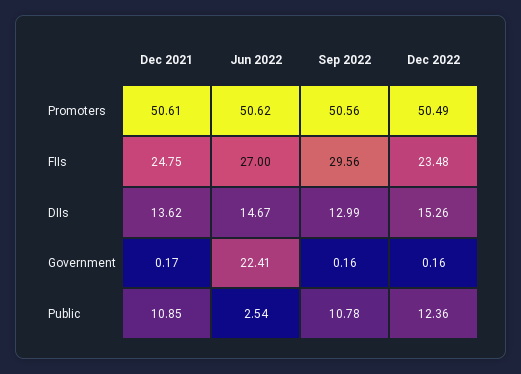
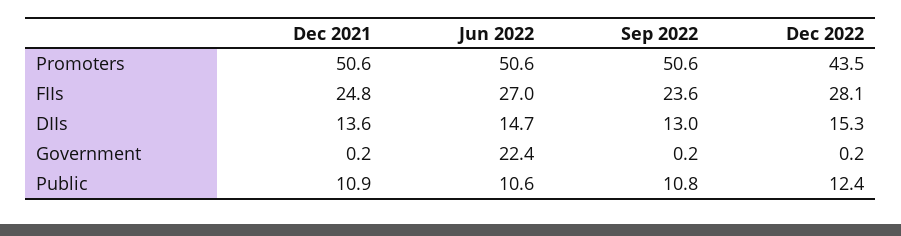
Dec 2022, Promoters: 50.49 -> 43.5
Sep 2022, FIIs: 29.56 -> 23.6
Dec 2022, FIIs: 23.48 -> 28.1
Jun 2022, Public: 2.54 -> 10.6

